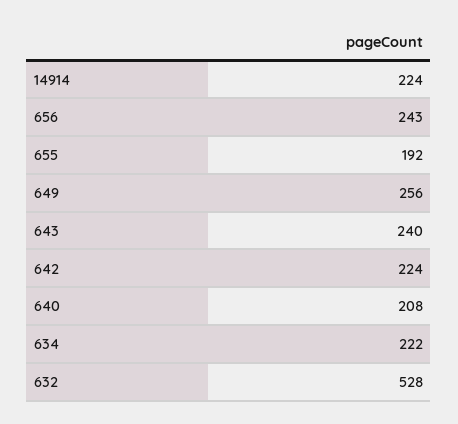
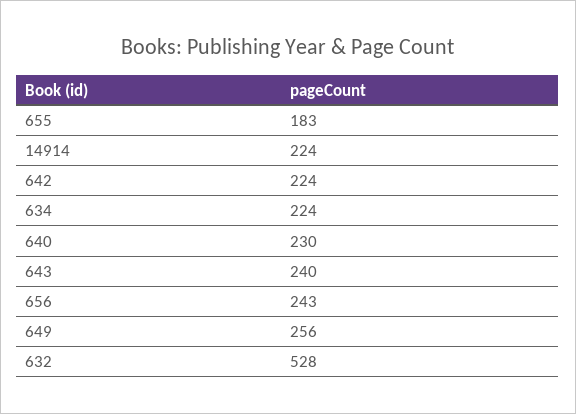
655: 192 -> 183
640: 208 -> 230
634: 222 -> 224

